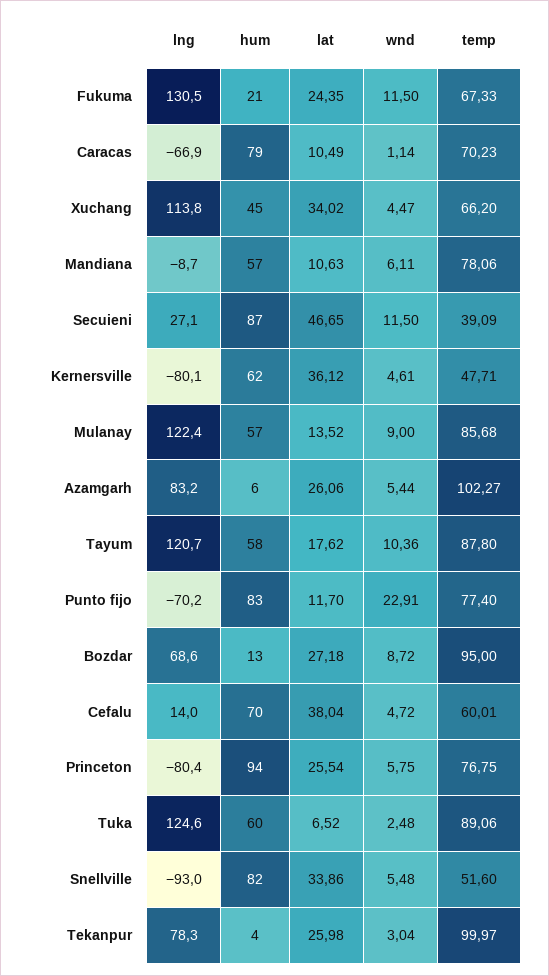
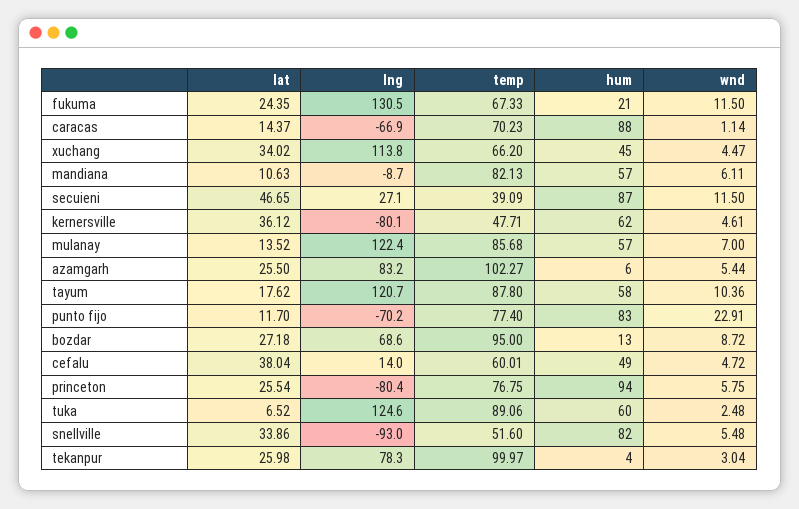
hum, Caracas: 79 -> 88
lat, Caracas: 10.49 -> 14.37
temp, Mandiana: 78.06 -> 82.13
wnd, Mulanay: 9 -> 7
lat, Azamgarh: 26.06 -> 25.5
hum, Cefalu: 70 -> 49

